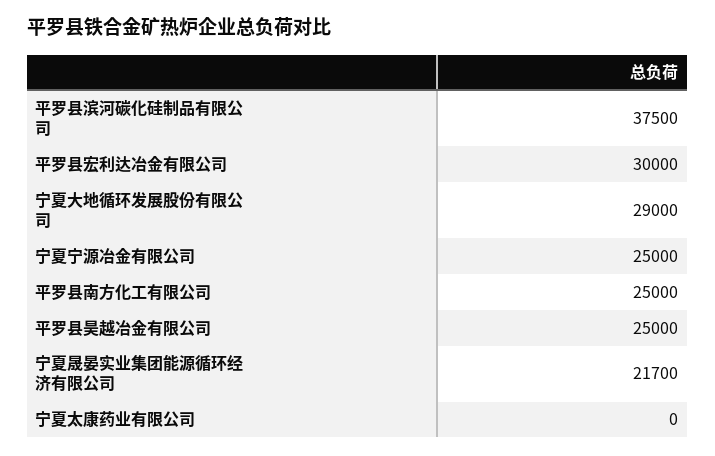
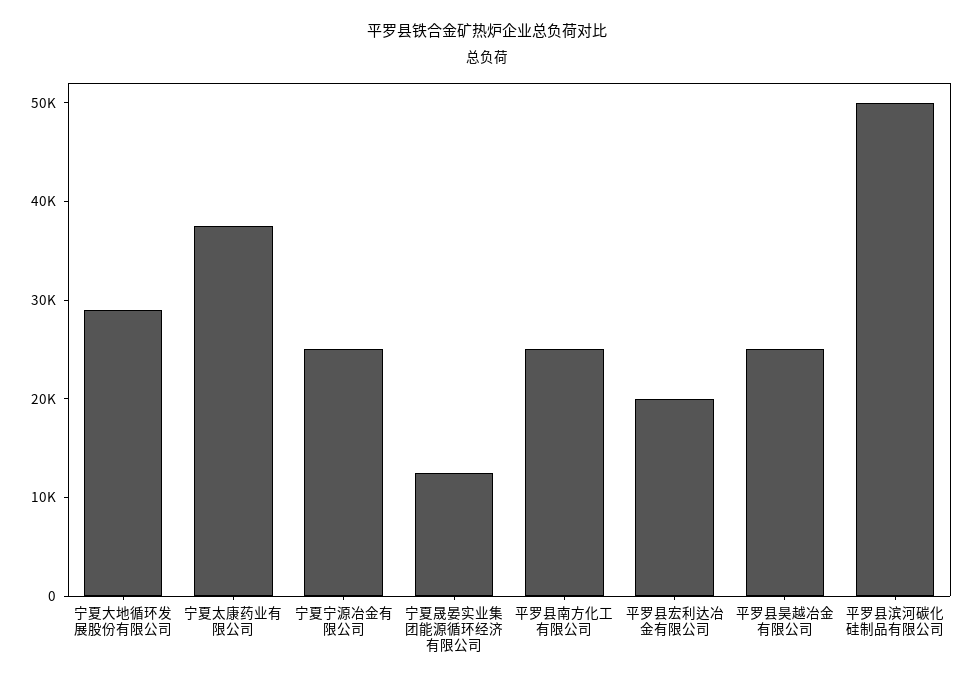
平罗县滨河碳化硅制品有限公司: 37500 -> 50000
平罗县宏利达冶金有限公司: 30000 -> 20000
宁夏晟晏实业集团能源循环经济有限公司: 21700 -> 12000
宁夏太康药业有限公司: 0 -> 38000

